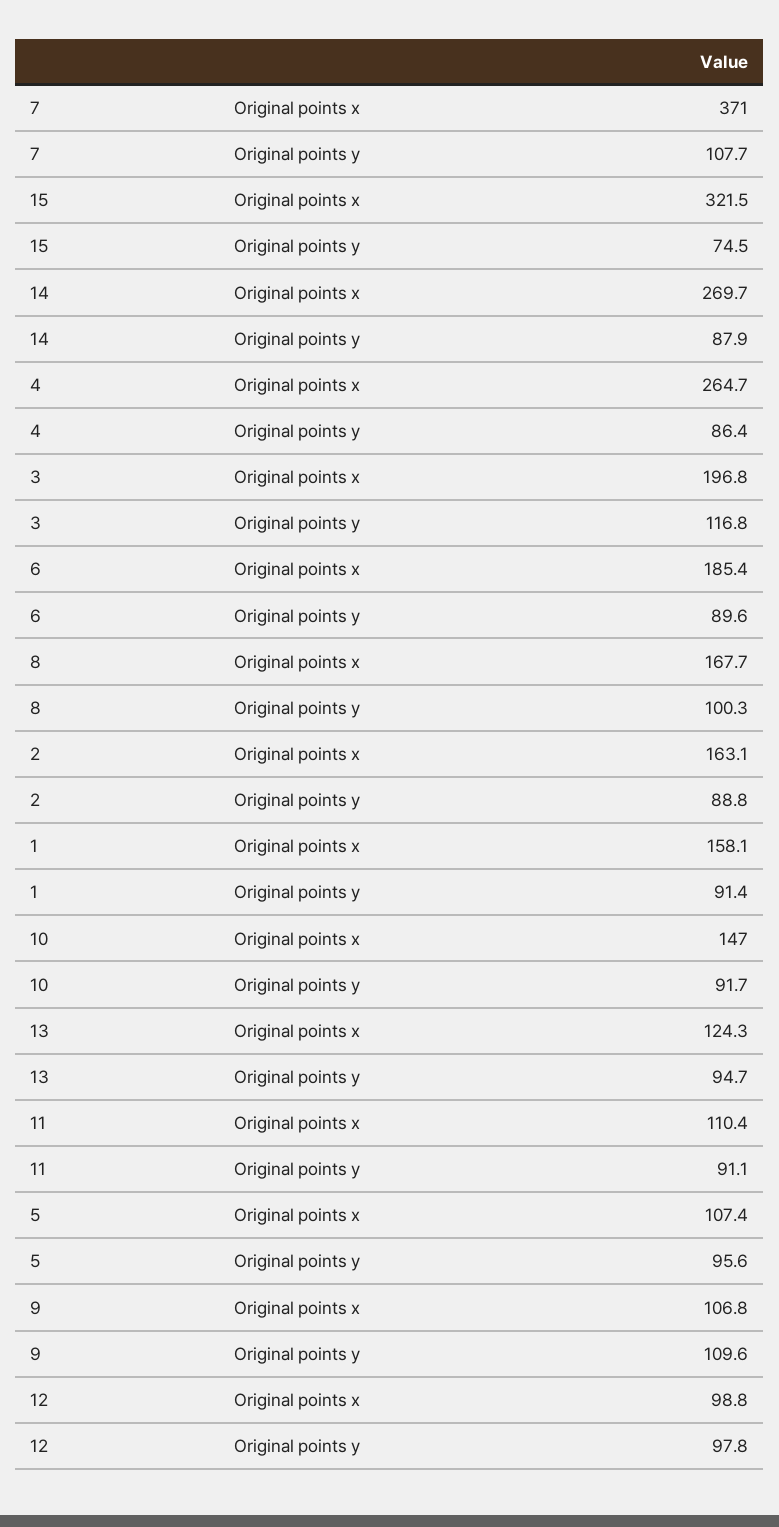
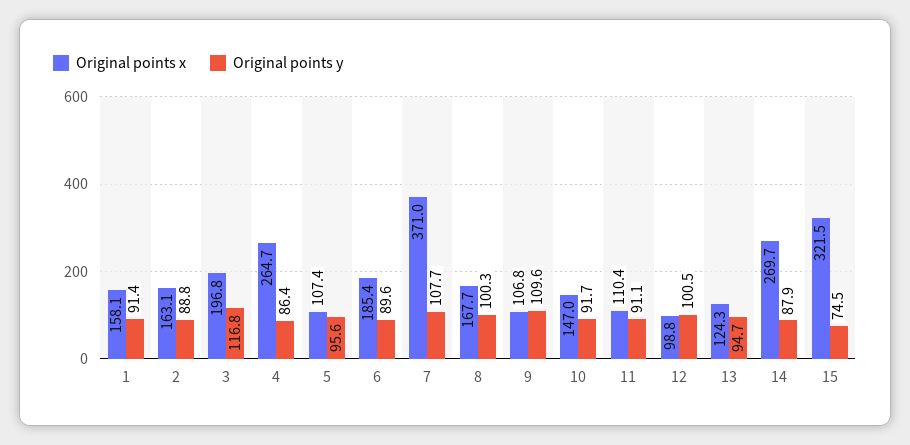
Original points y, 12: 97.8 -> 100.5

